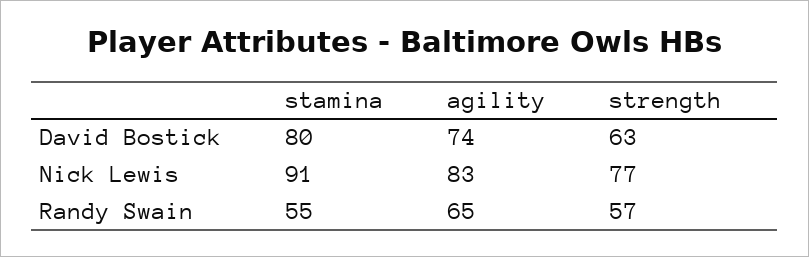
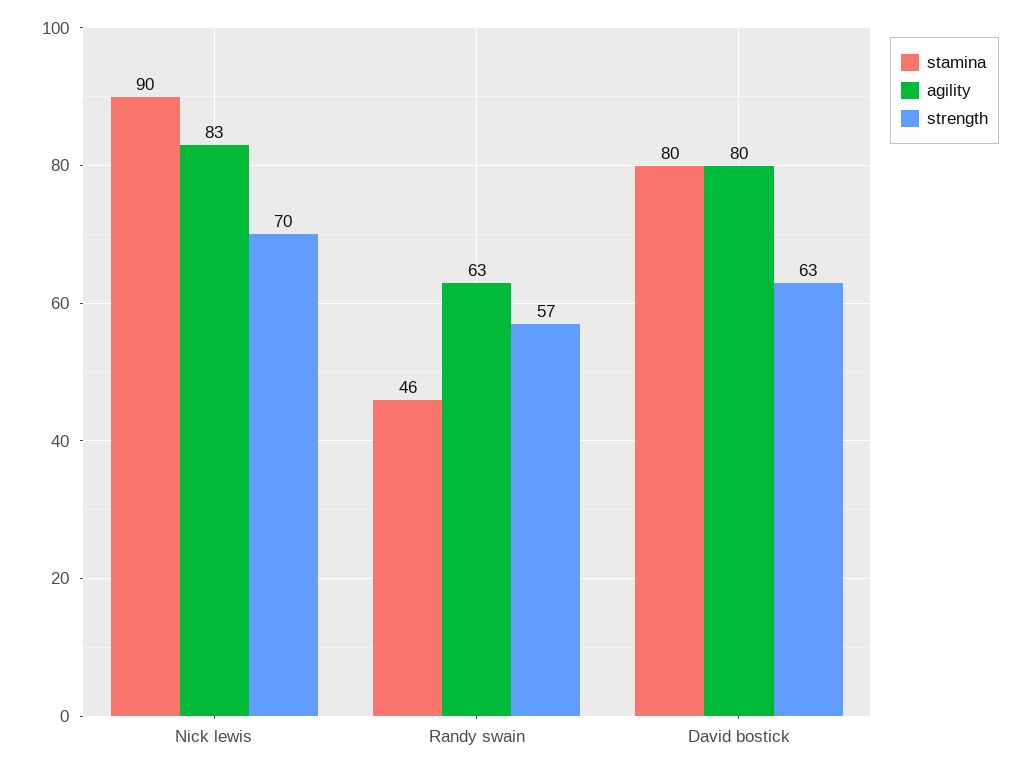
agility, David Bostick: 74 -> 80
stamina, Nick Lewis: 91 -> 90
strength, Nick Lewis: 77 -> 70
stamina, Randy Swain: 55 -> 46
agility, Randy Swain: 65 -> 63

